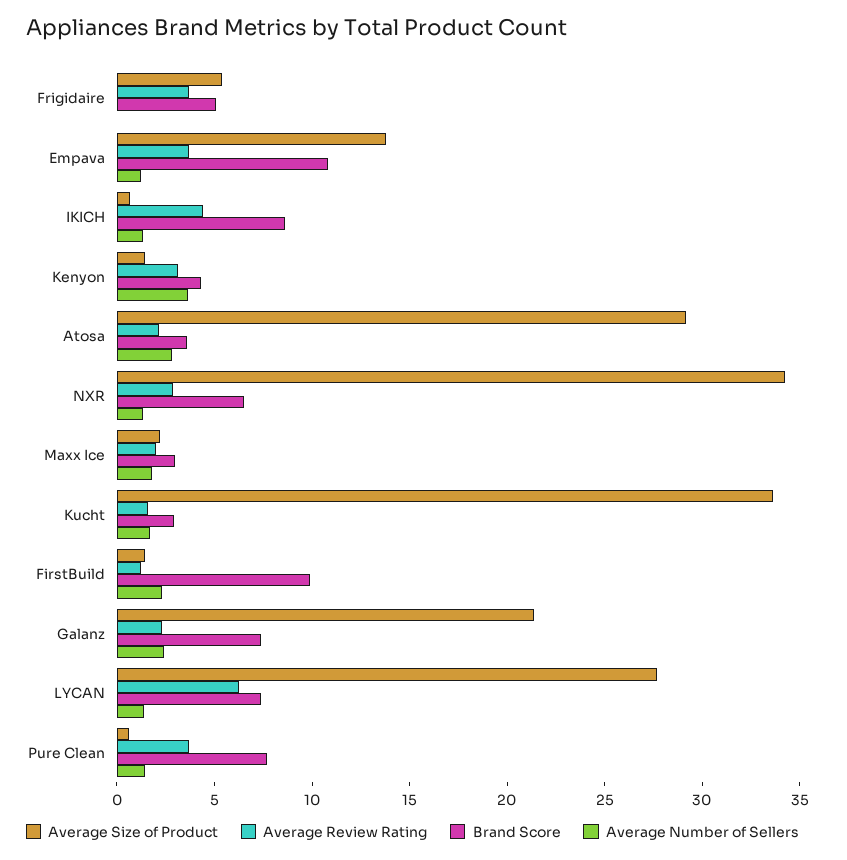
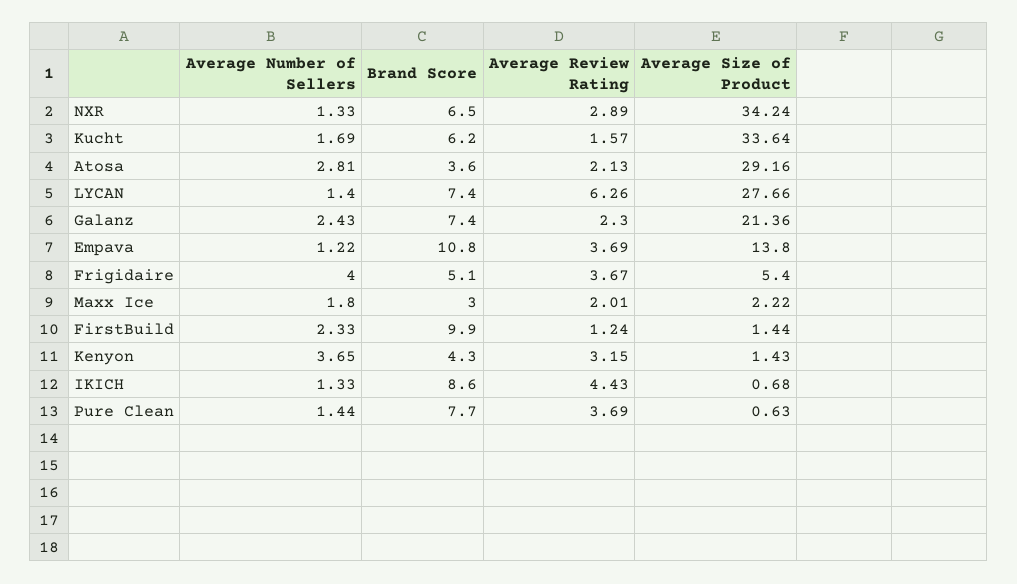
Average Number of Sellers, Frigidaire: 0 -> 4
Brand Score, Kucht: 3 -> 6.2

